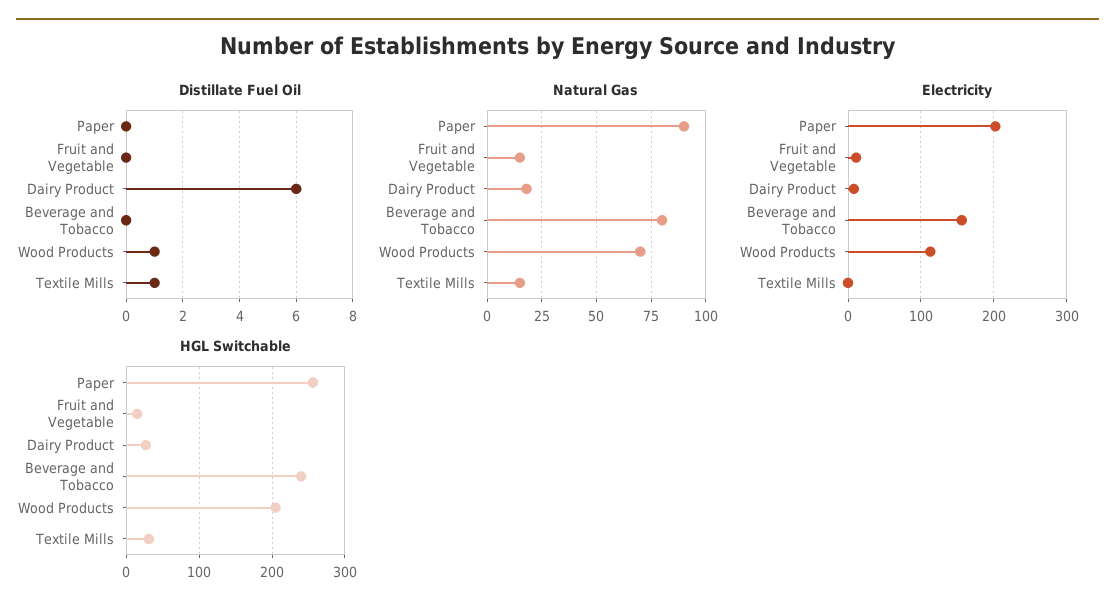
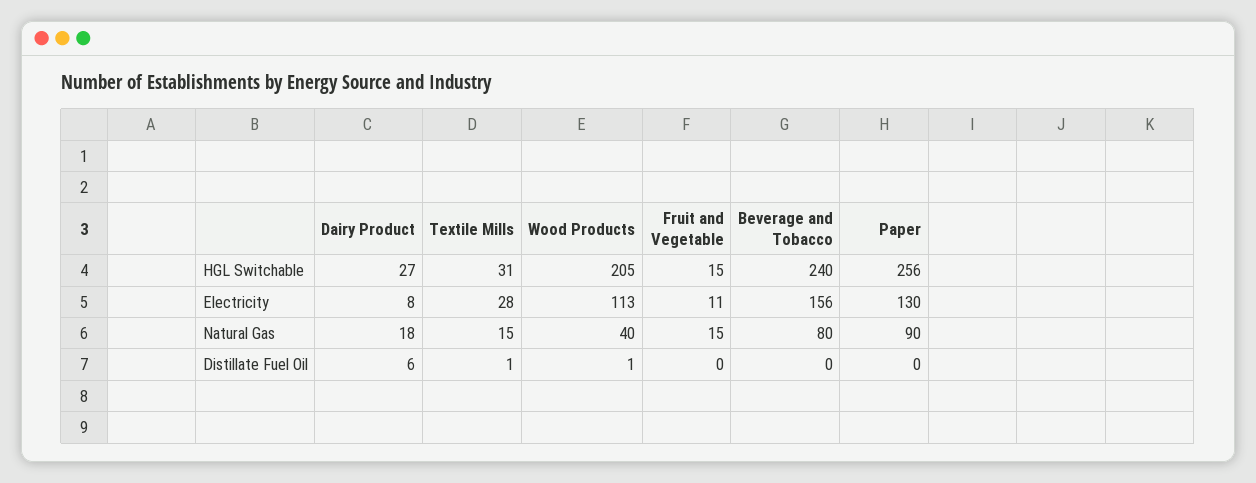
Natural Gas, Wood Products: 70 -> 40
Electricity, Paper: 200 -> 130
Electricity, Textile Mills: 0 -> 28

